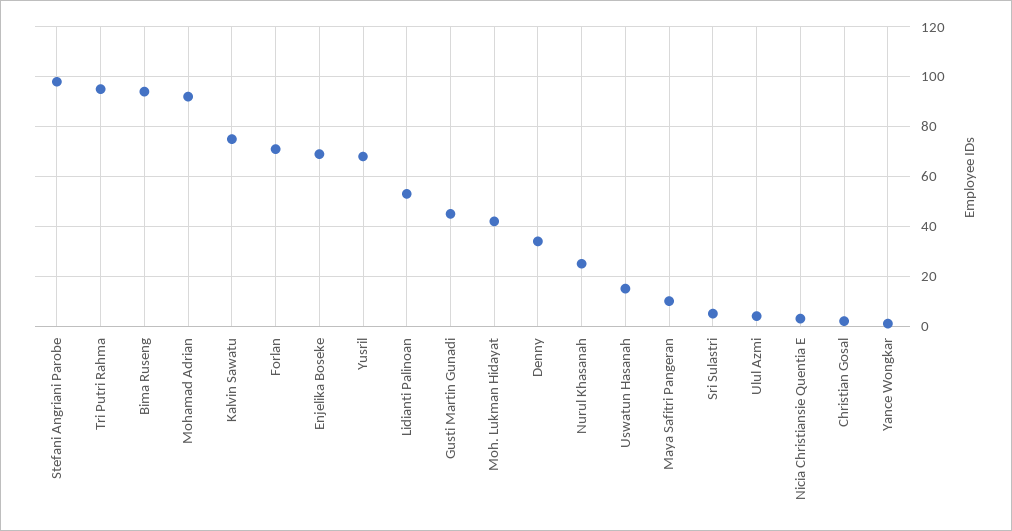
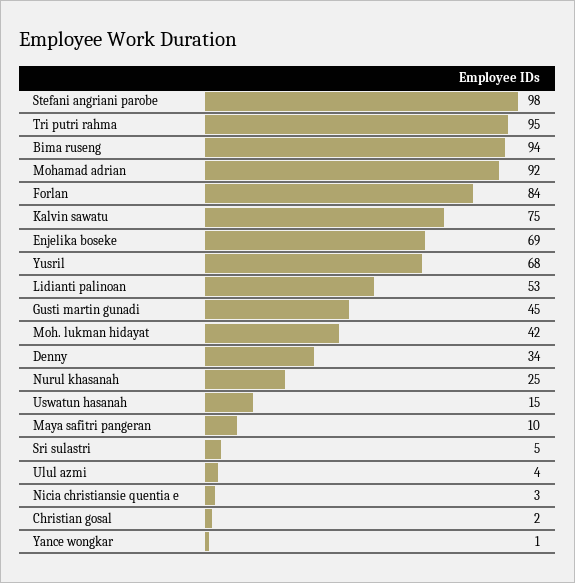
Forlan: 70 -> 84

